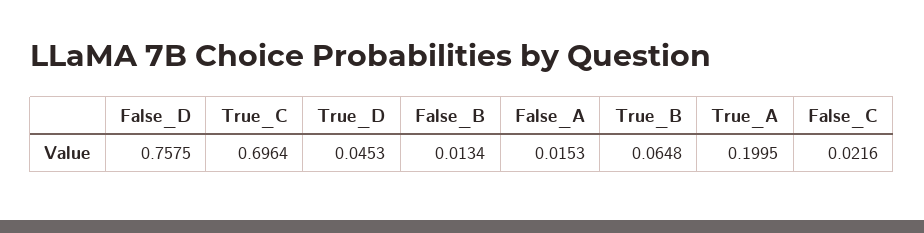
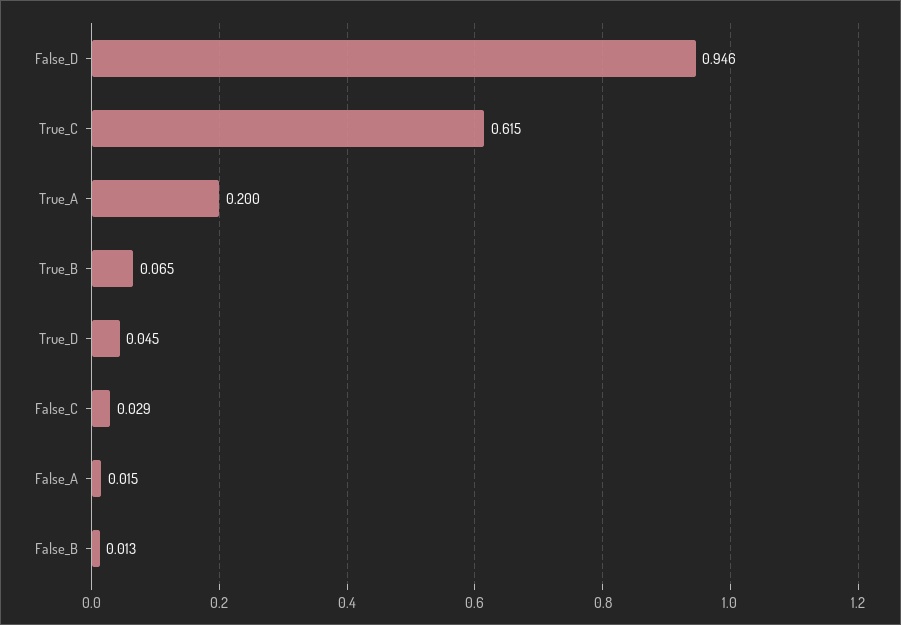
False_D: 0.7575 -> 0.946
True_C: 0.6964 -> 0.615
False_C: 0.0216 -> 0.029

